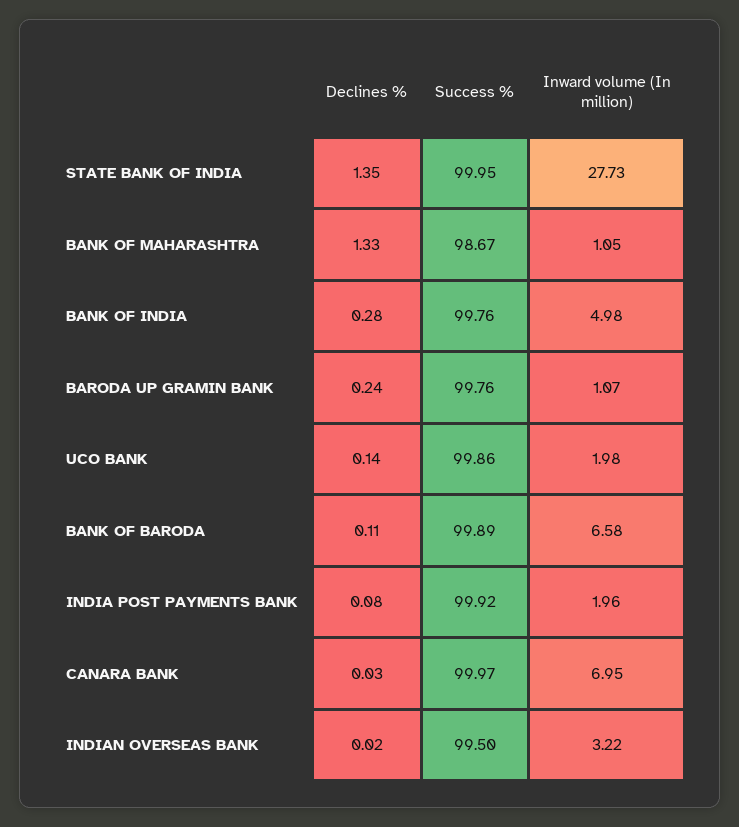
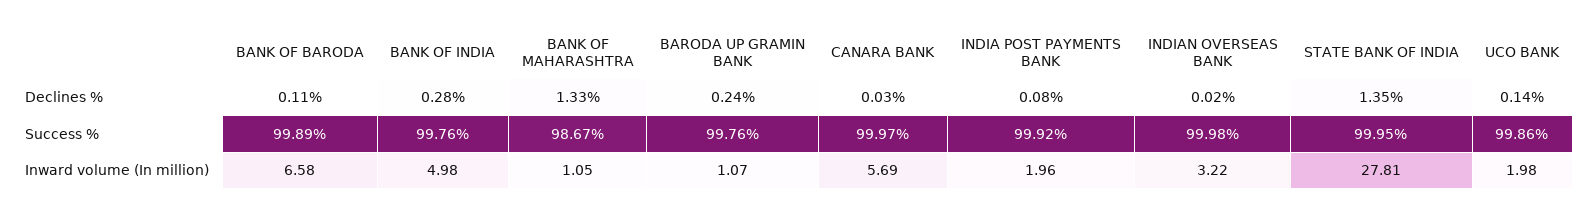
Inward volume (In million), STATE BANK OF INDIA: 27.73 -> 27.81
Inward volume (In million), CANARA BANK: 6.95 -> 5.69
Success %, INDIAN OVERSEAS BANK: 99.5 -> 99.98

